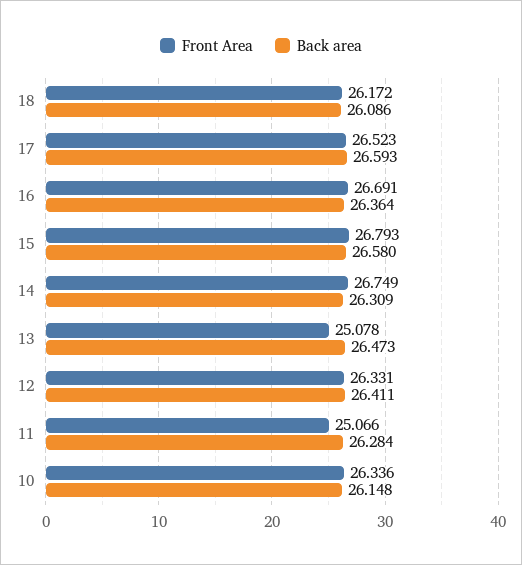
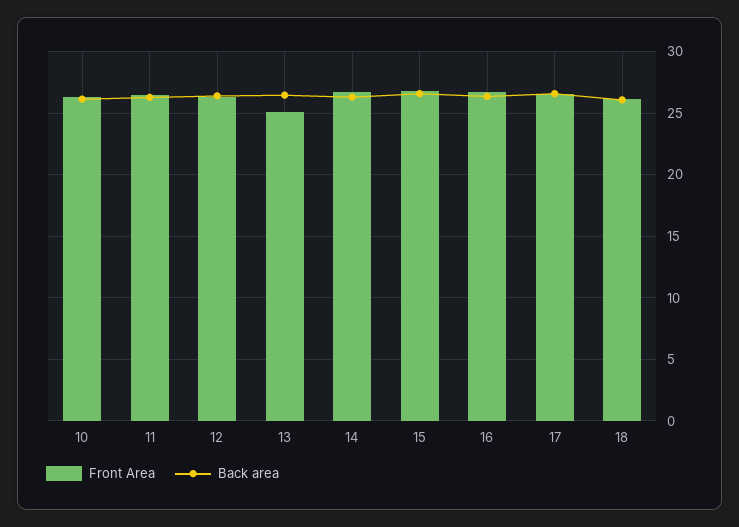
Front Area, 11: 25.066 -> 26.5

